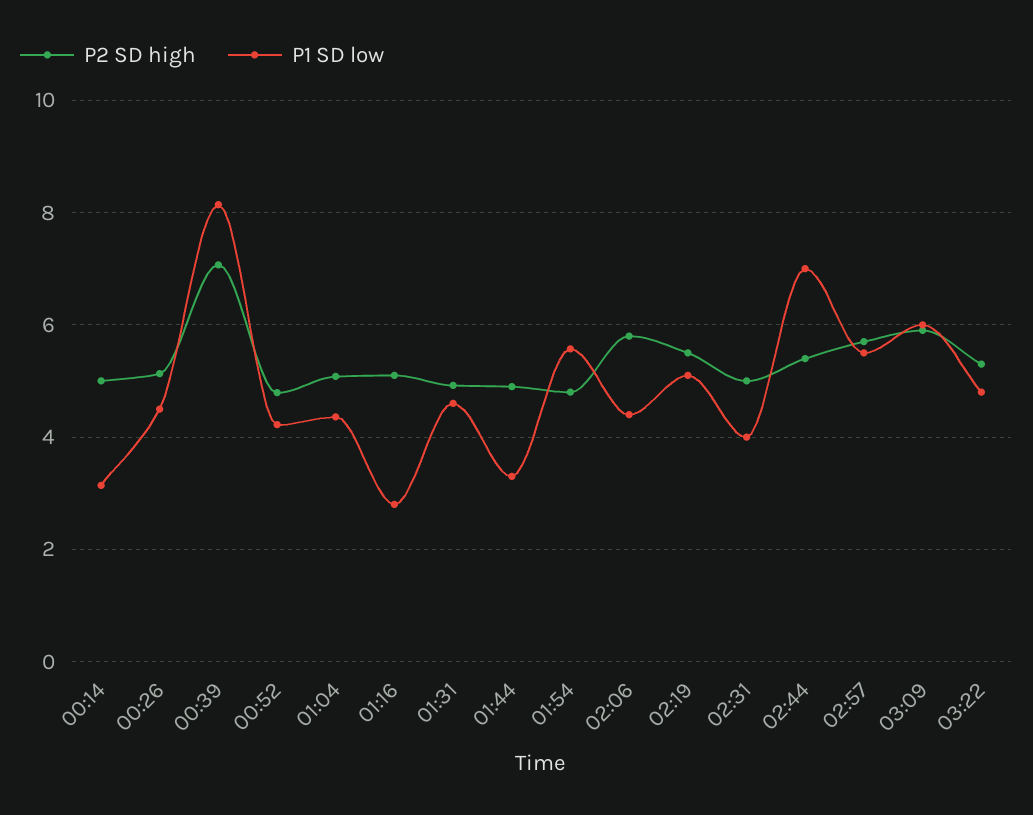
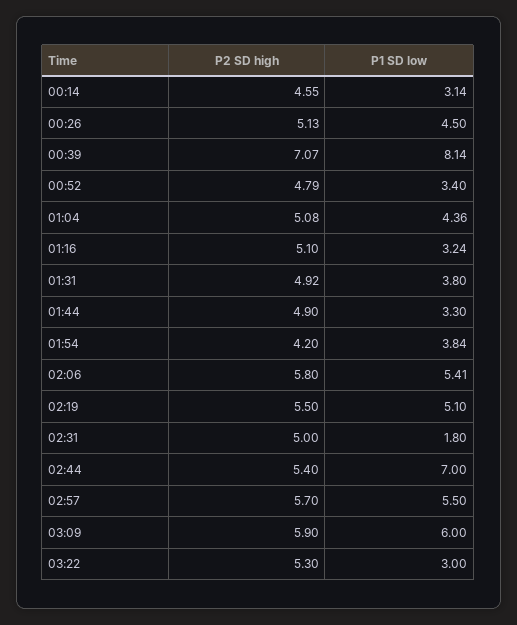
P2 SD high, 00:14: 5 -> 4.55
P1 SD low, 00:52: 4.2 -> 3.4
P1 SD low, 01:16: 2.8 -> 3.24
P1 SD low, 01:31: 4.6 -> 3.8
P2 SD high, 01:54: 4.8 -> 4.2
P1 SD low, 01:54: 5.6 -> 3.84
P1 SD low, 02:06: 4.4 -> 5.41
P1 SD low, 02:31: 4 -> 1.8
P1 SD low, 03:22: 4.8 -> 3

